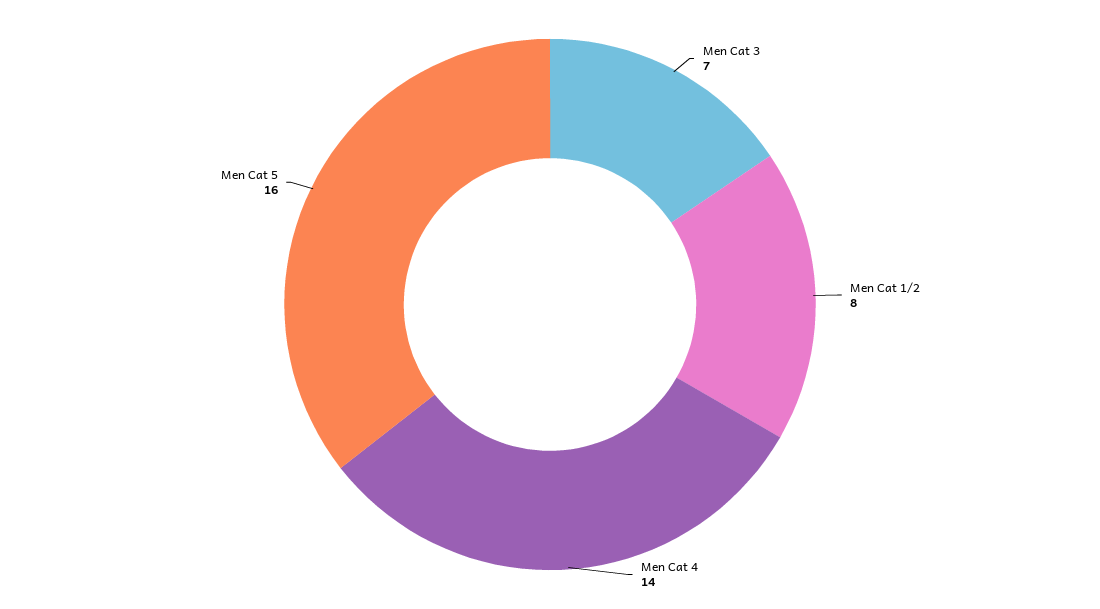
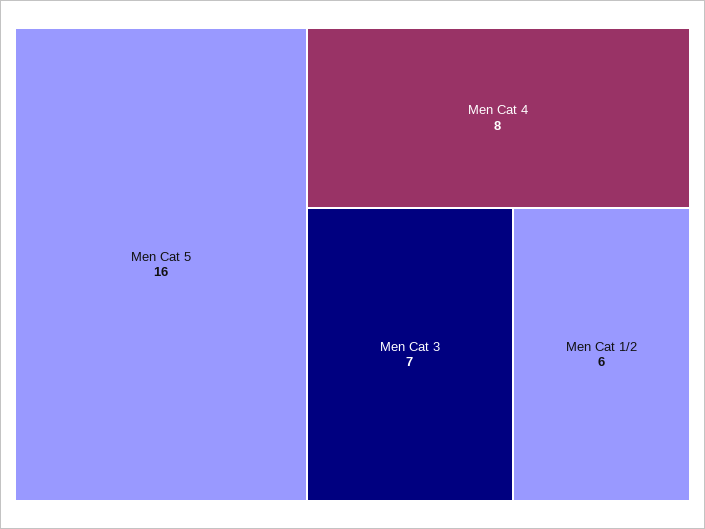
Men Cat 1/2: 8 -> 6
Men Cat 4: 14 -> 8

